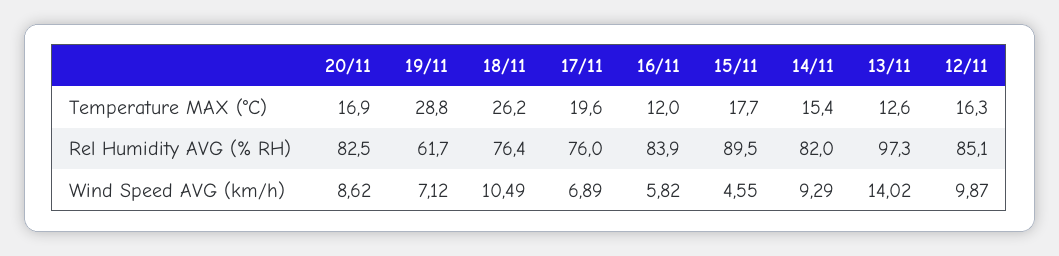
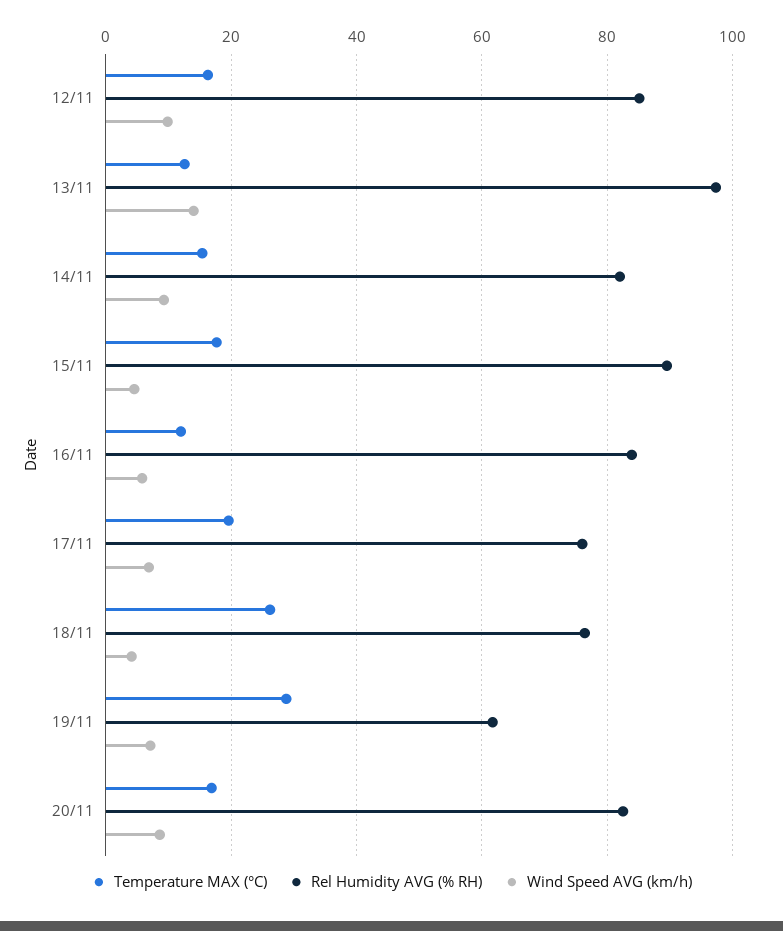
Wind Speed AVG (km/h), 18/11: 10.49 -> 4

